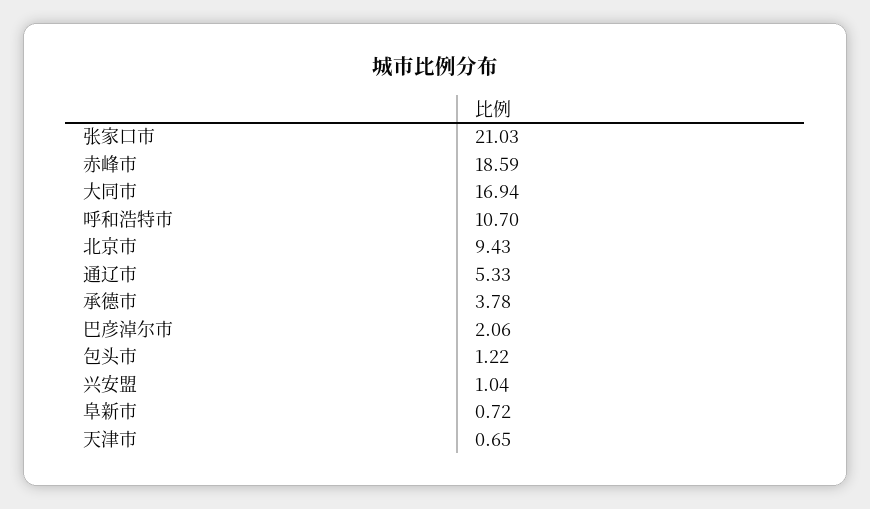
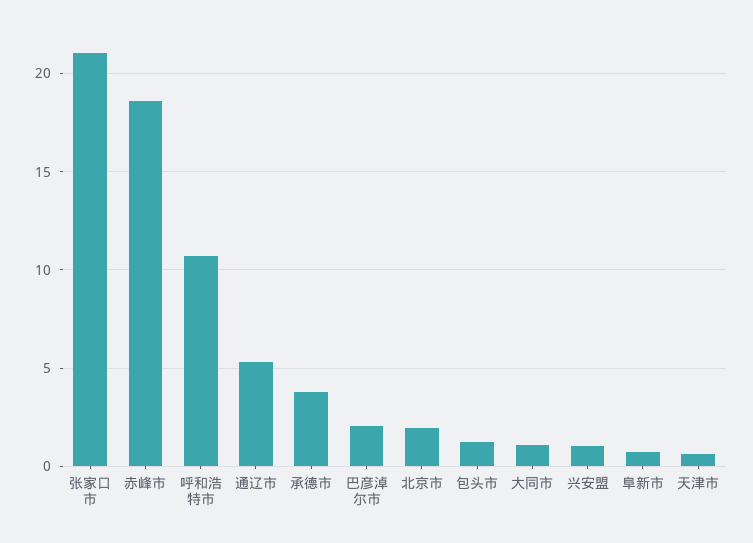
大同市: 16.94 -> 1
北京市: 9.43 -> 2

